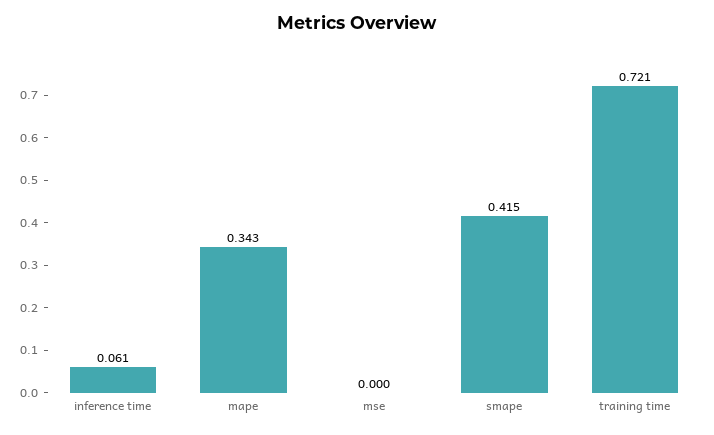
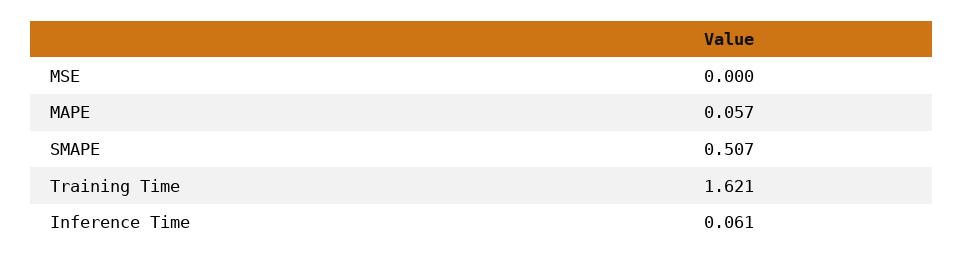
mape: 0.343 -> 0.057
smape: 0.415 -> 0.507
training time: 0.721 -> 1.621

